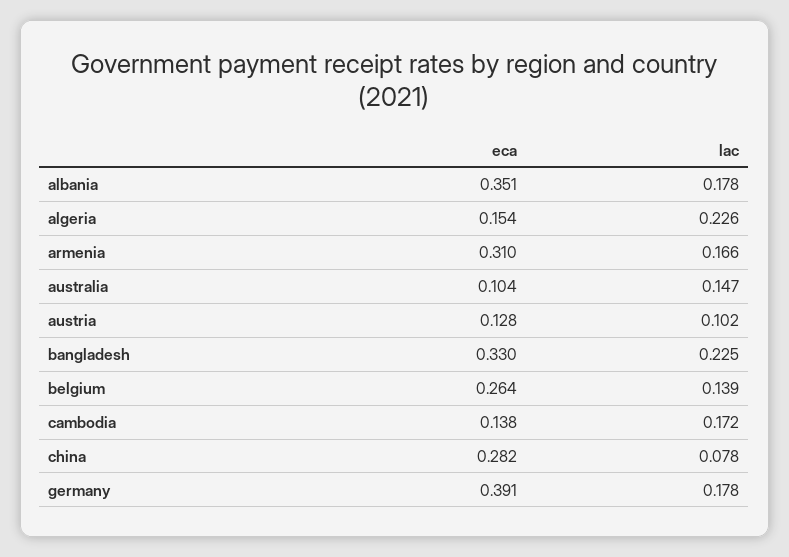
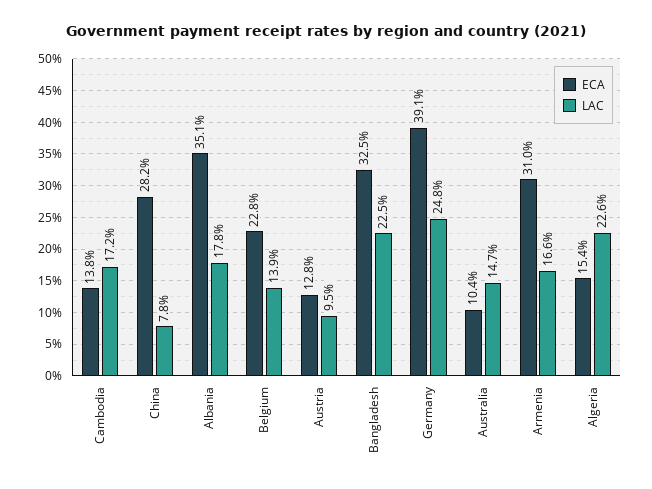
lac, austria: 0.102 -> 0.095
eca, bangladesh: 0.33 -> 0.325
eca, belgium: 0.264 -> 0.228
lac, germany: 0.178 -> 0.248

